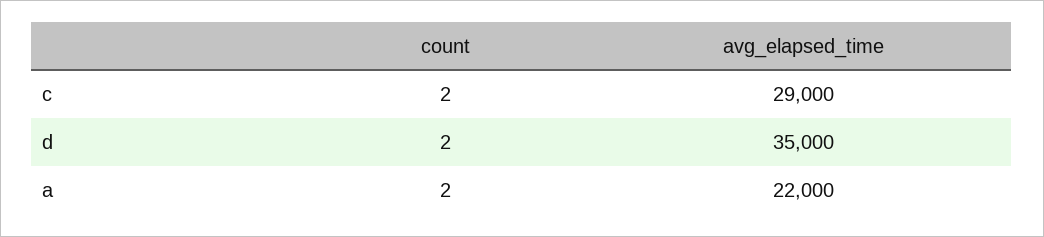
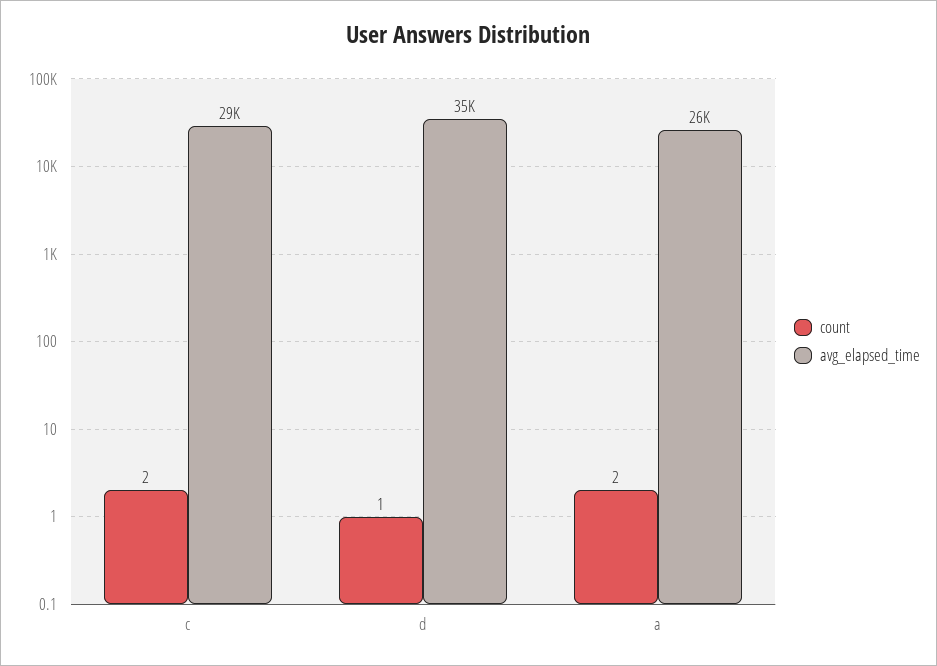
count, d: 2 -> 1
avg_elapsed_time, a: 22000 -> 26000

